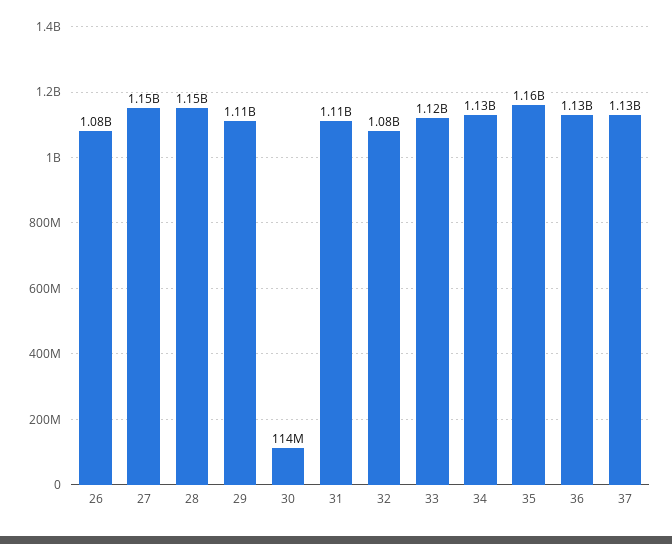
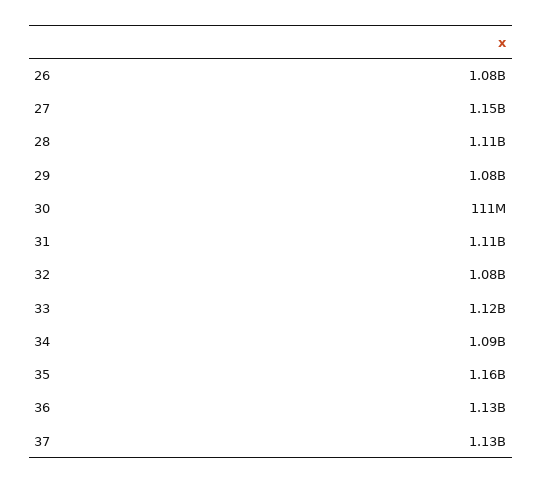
28: 1150000000 -> 1110000000
29: 1110000000 -> 1080000000
30: 114000000 -> 111000000
34: 1130000000 -> 1090000000

